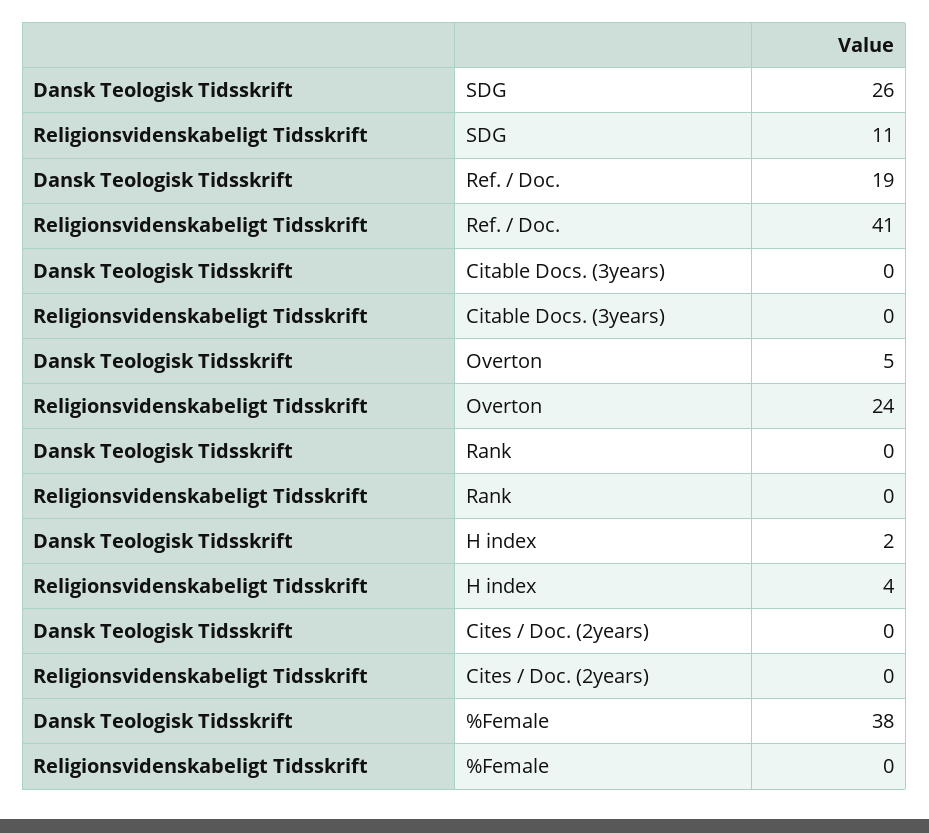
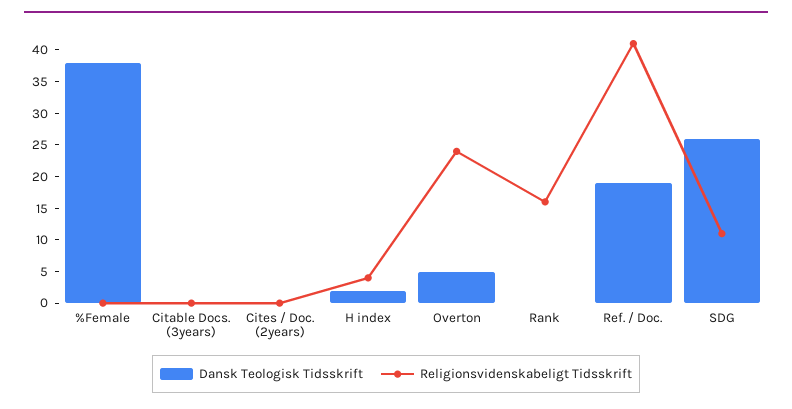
Religionsvidenskabeligt Tidsskrift, Rank: 0 -> 15

